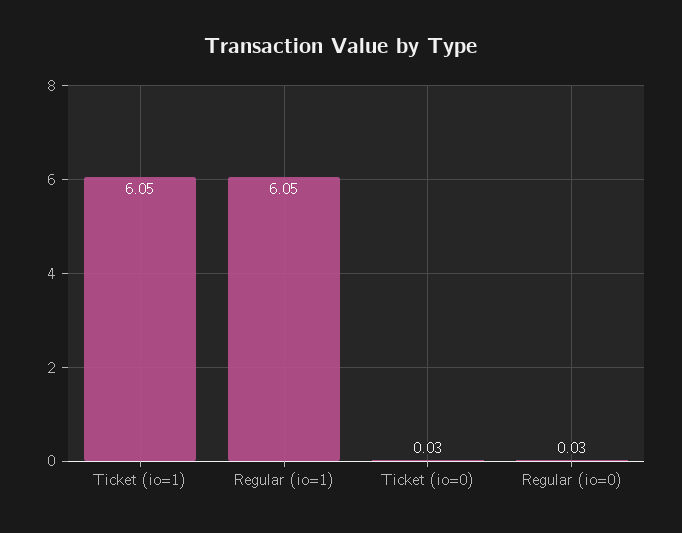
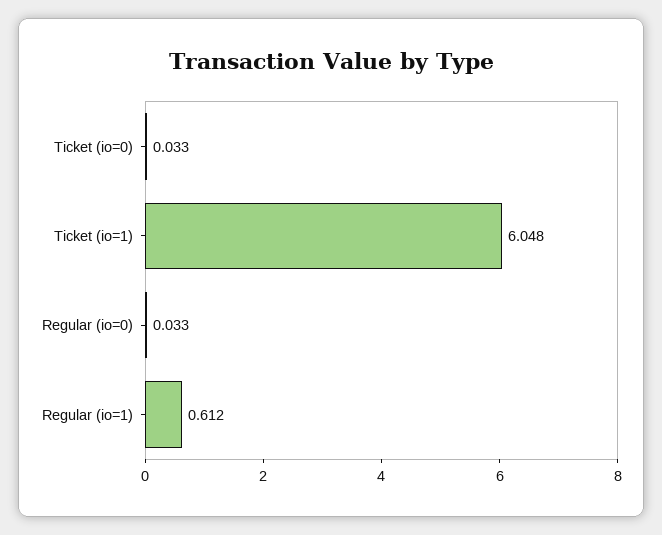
Regular (io=1): 6.05 -> 0.612

